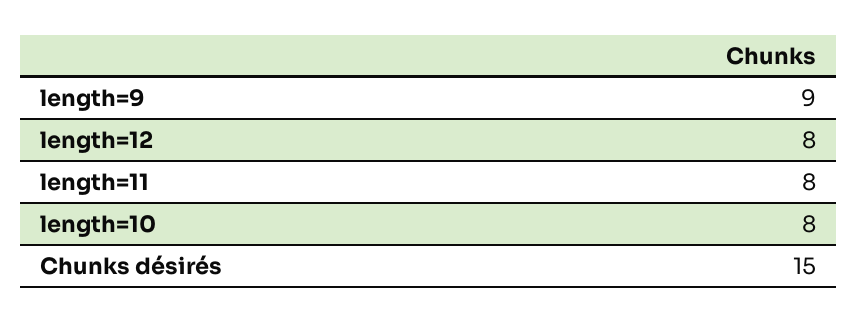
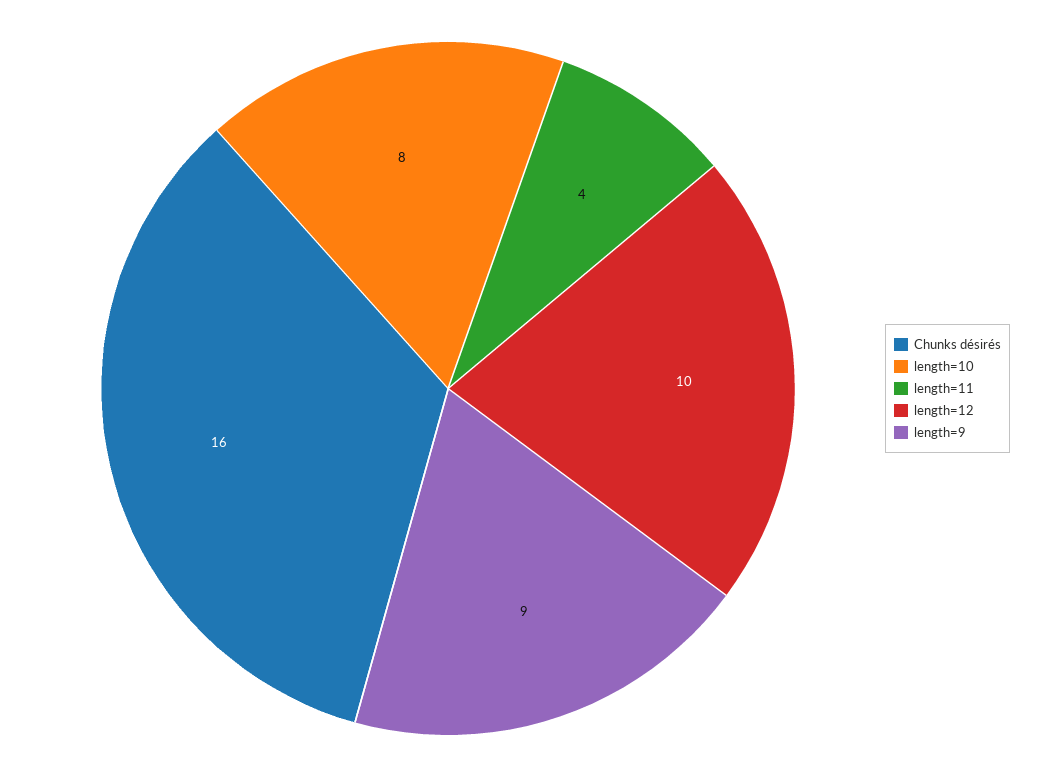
length=12: 8 -> 10
length=11: 8 -> 4
Chunks désirés: 15 -> 16

